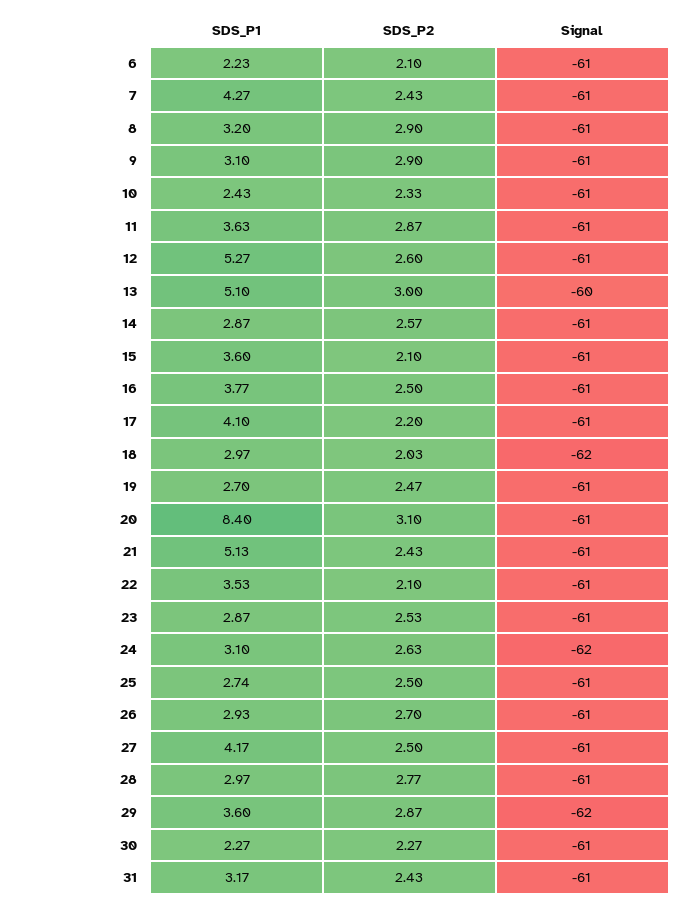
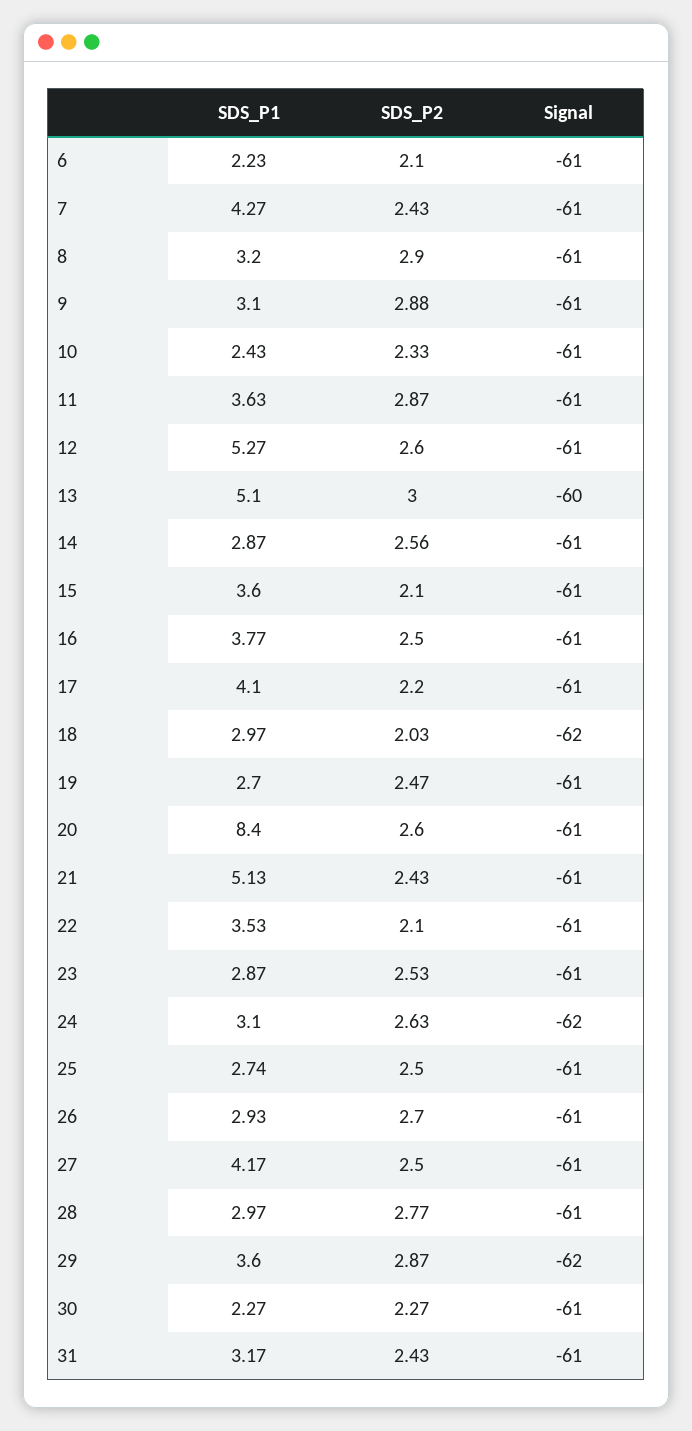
SDS_P2, 9: 2.9 -> 2.88
SDS_P2, 14: 2.57 -> 2.56
SDS_P2, 20: 3.1 -> 2.6

